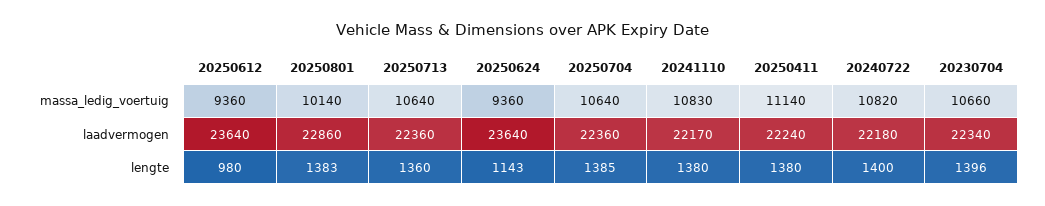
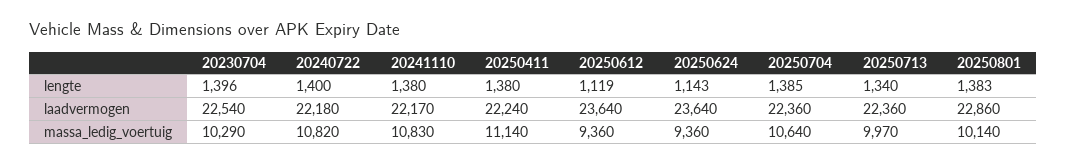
20250713, massa_ledig_voertuig: 10640 -> 9970
20230704, massa_ledig_voertuig: 10660 -> 10290
20230704, laadvermogen: 22340 -> 22540
20250612, lengte: 980 -> 1119
20250713, lengte: 1360 -> 1340

